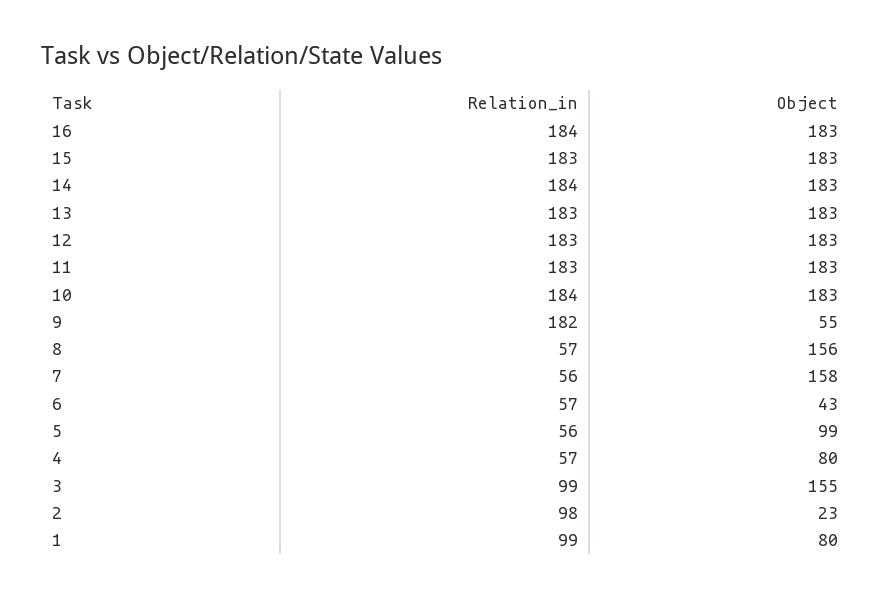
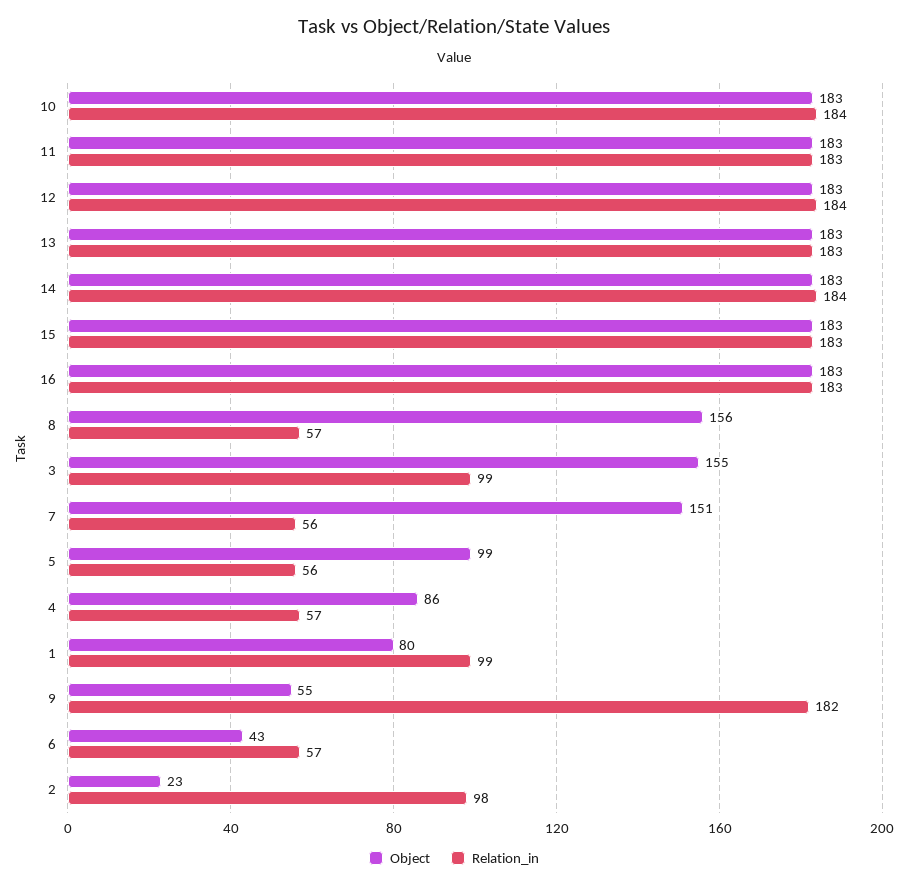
Relation_in, 16: 184 -> 183
Relation_in, 12: 183 -> 184
Object, 7: 158 -> 151
Object, 4: 80 -> 86

